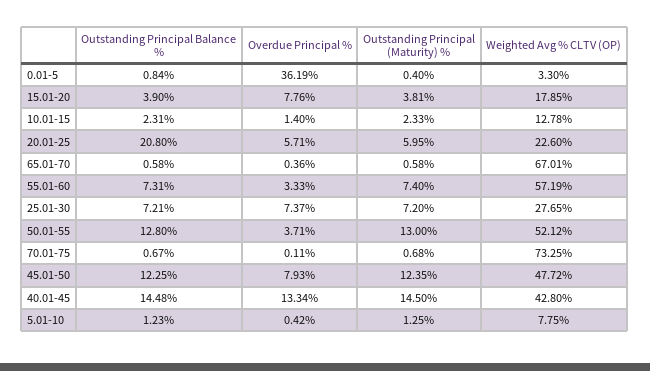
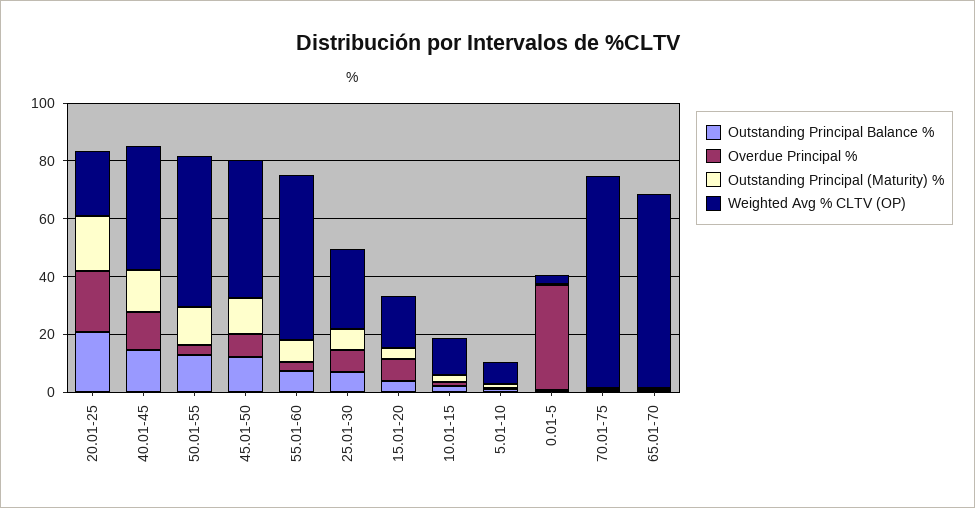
Overdue Principal %, 20.01-25: 5.71 -> 20
Outstanding Principal (Maturity) %, 20.01-25: 5.95 -> 20

